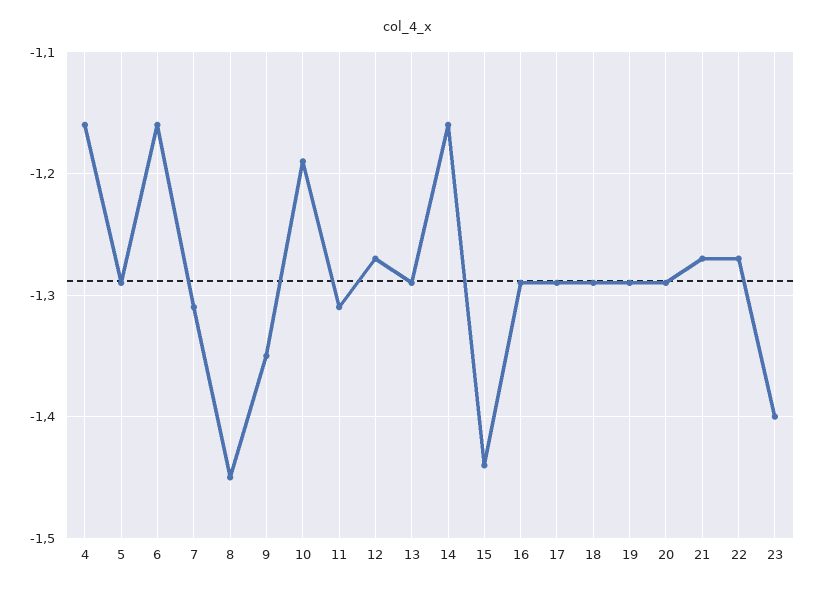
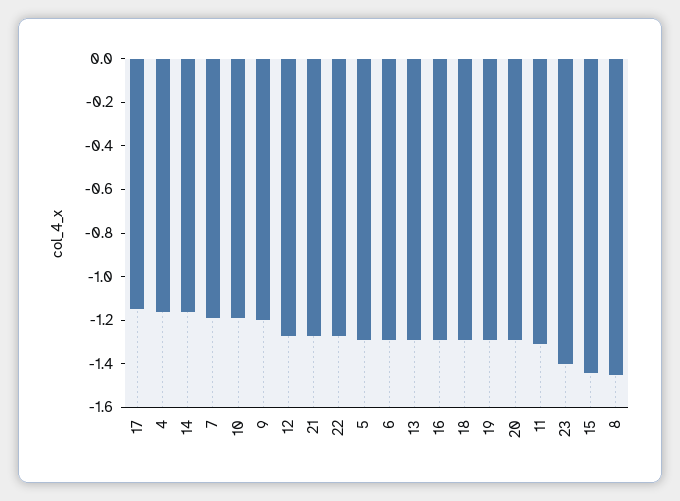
6: -1.16 -> -1.3
7: -1.31 -> -1.2
9: -1.35 -> -1.2
17: -1.29 -> -1.15

